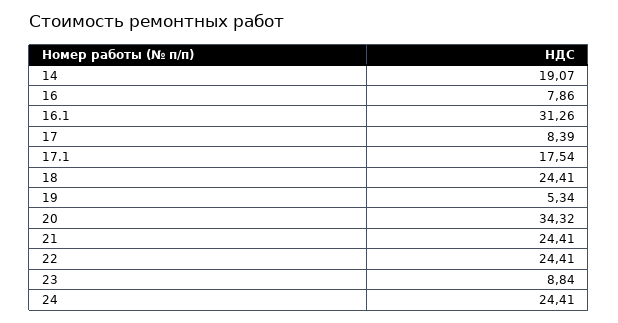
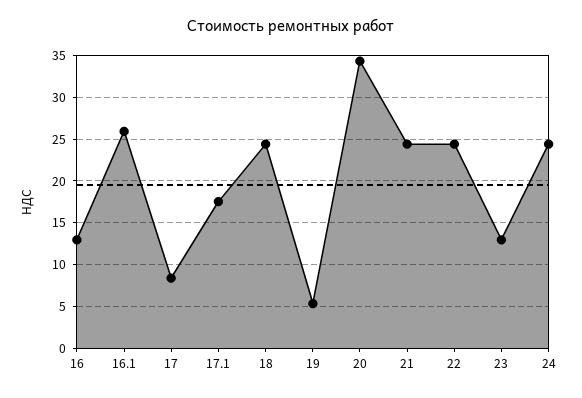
14: 19.07 -> none
16: 7.86 -> 13
16.1: 31.26 -> 26
23: 8.84 -> 13

